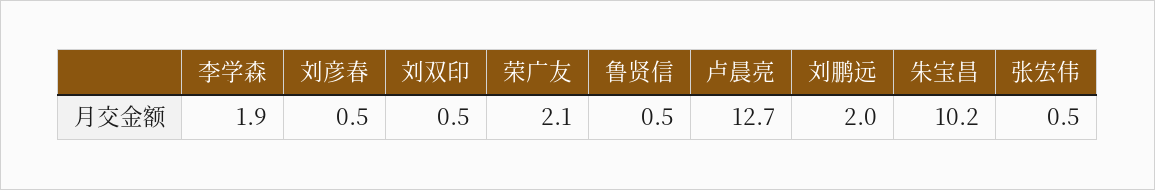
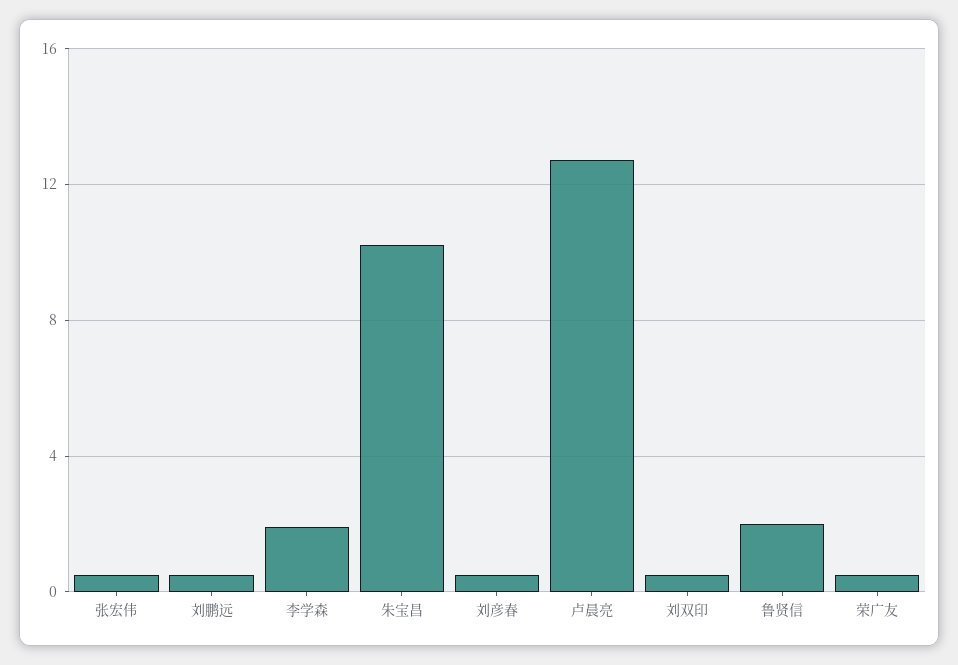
荣广友: 2.1 -> 0.5
鲁贤信: 0.5 -> 2
刘鹏远: 2 -> 0.5

